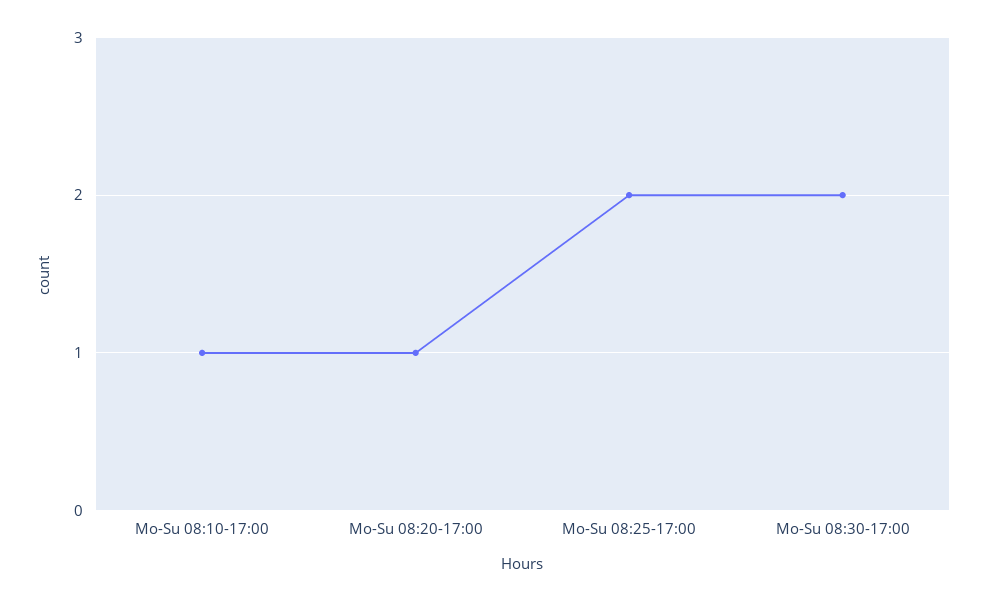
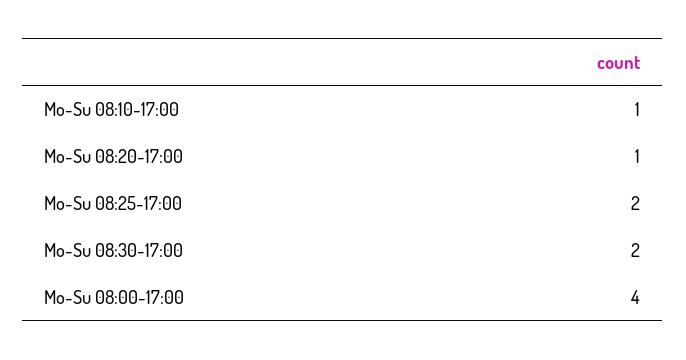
Mo-Su 08:00-17:00: none -> 4

